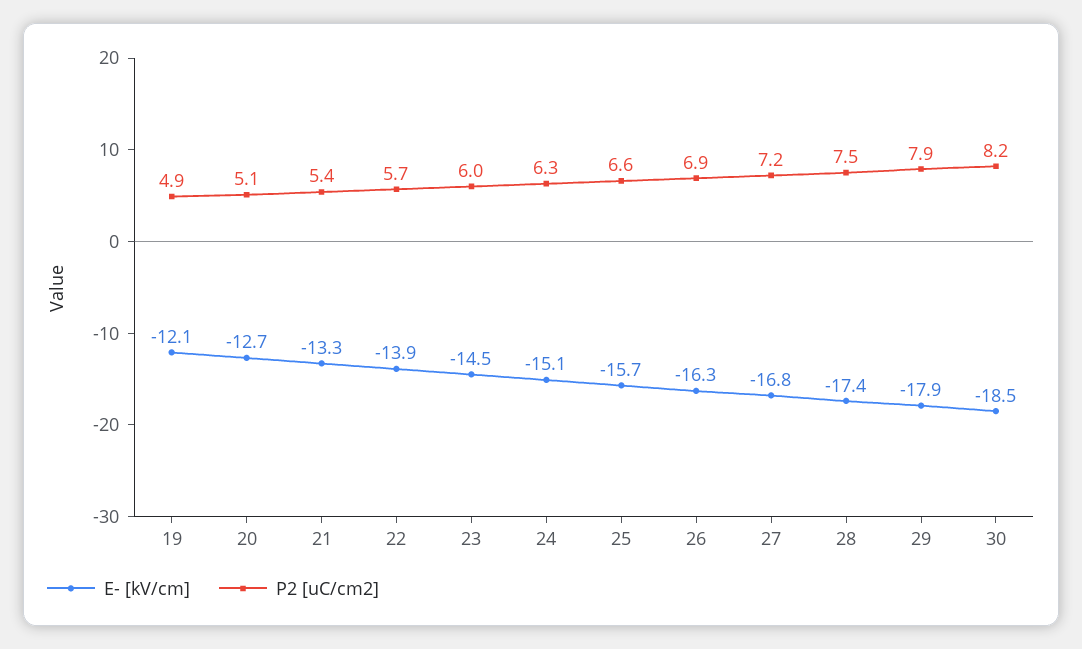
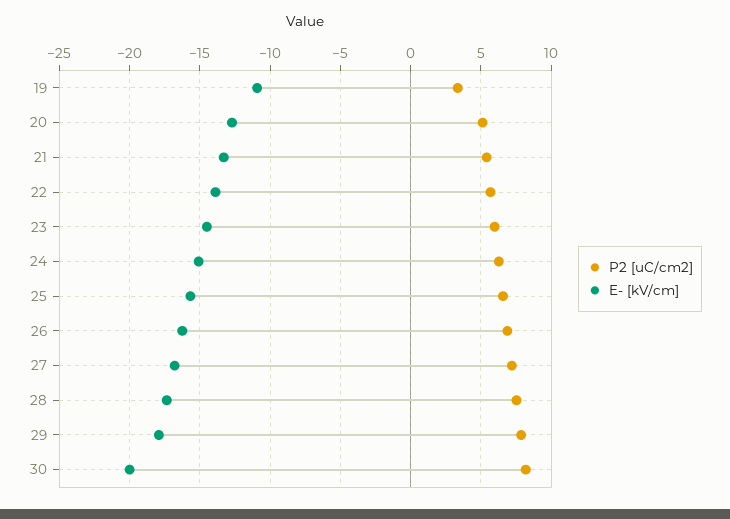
E- [kV/cm], 19: -12.1 -> -11
P2 [uC/cm2], 19: 4.9 -> 3.5
E- [kV/cm], 30: -18.5 -> -20

